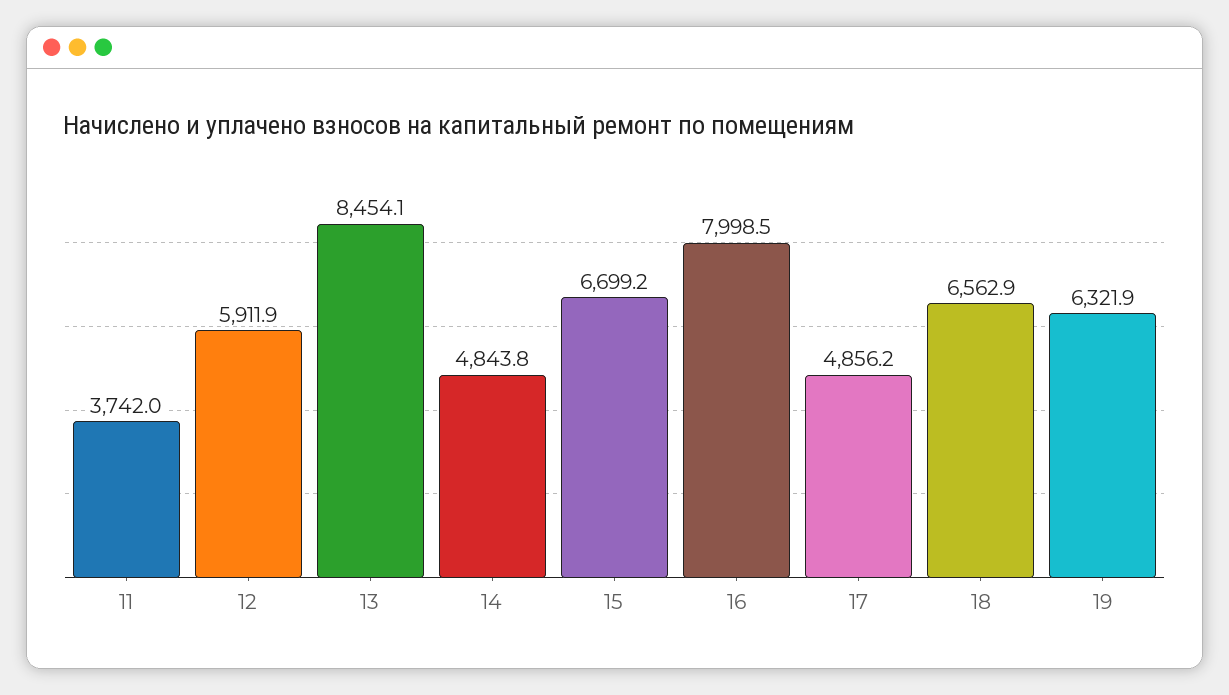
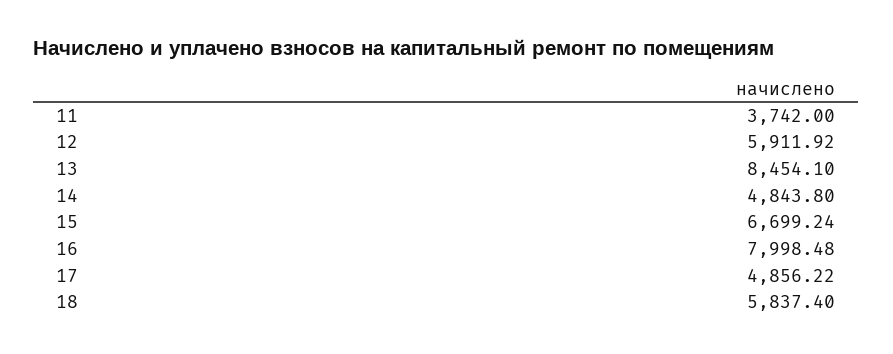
18: 6562.9 -> 5837.4
19: 6321.9 -> none

